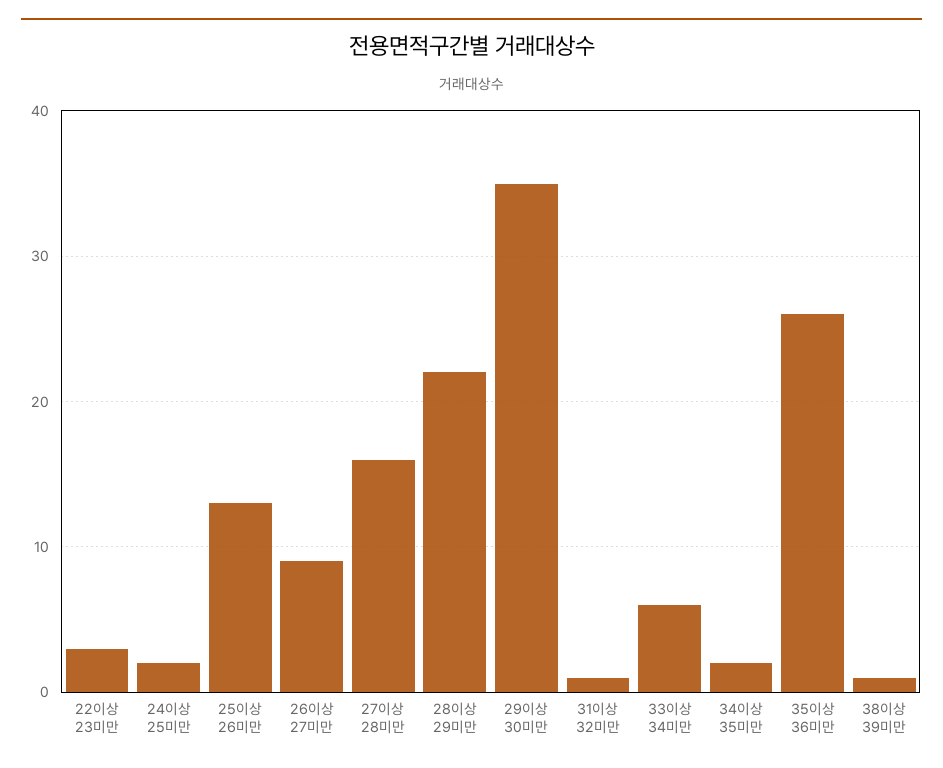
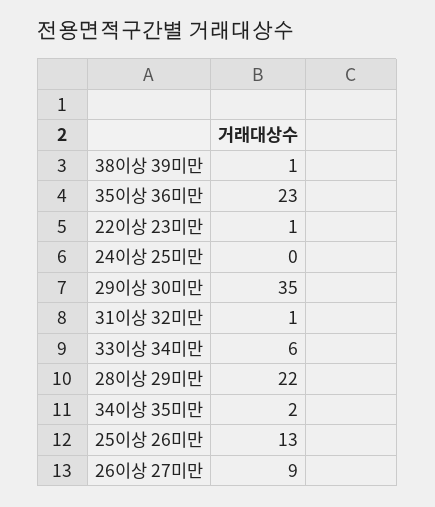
22이상 23미만: 3 -> 1
24이상 25미만: 2 -> 0
27이상 28미만: 16 -> none
35이상 36미만: 26 -> 23

